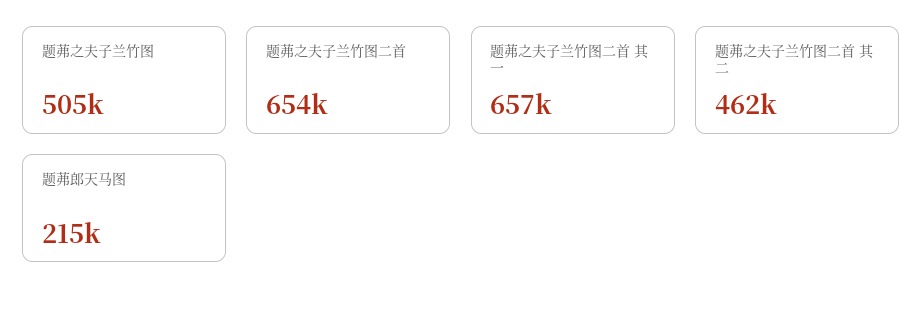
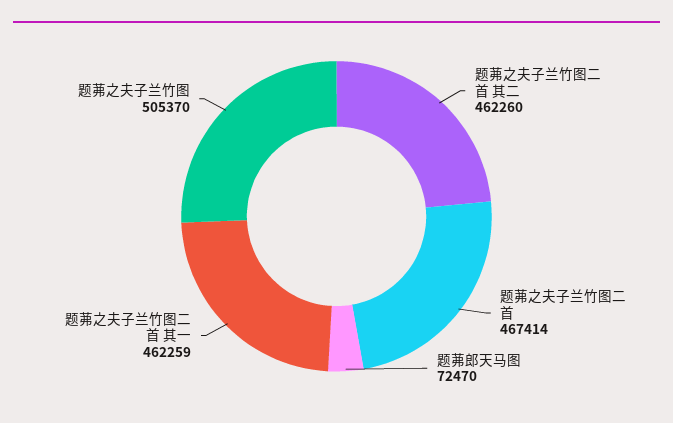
题茀之夫子兰竹图二首: 654000 -> 467414
题茀之夫子兰竹图二首 其一: 657000 -> 462259
题茀郎天马图: 215000 -> 72470

